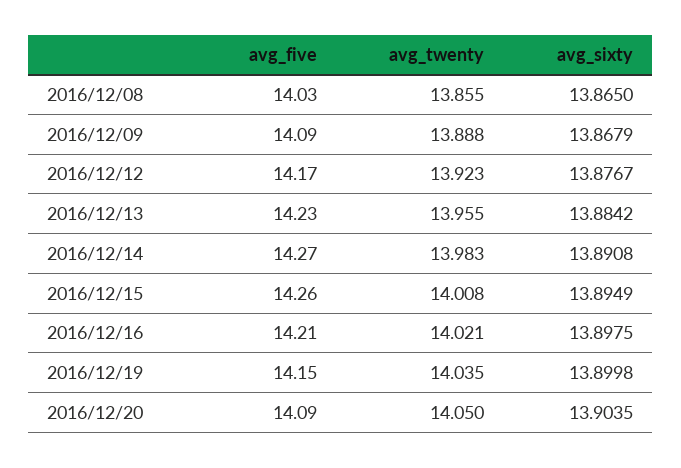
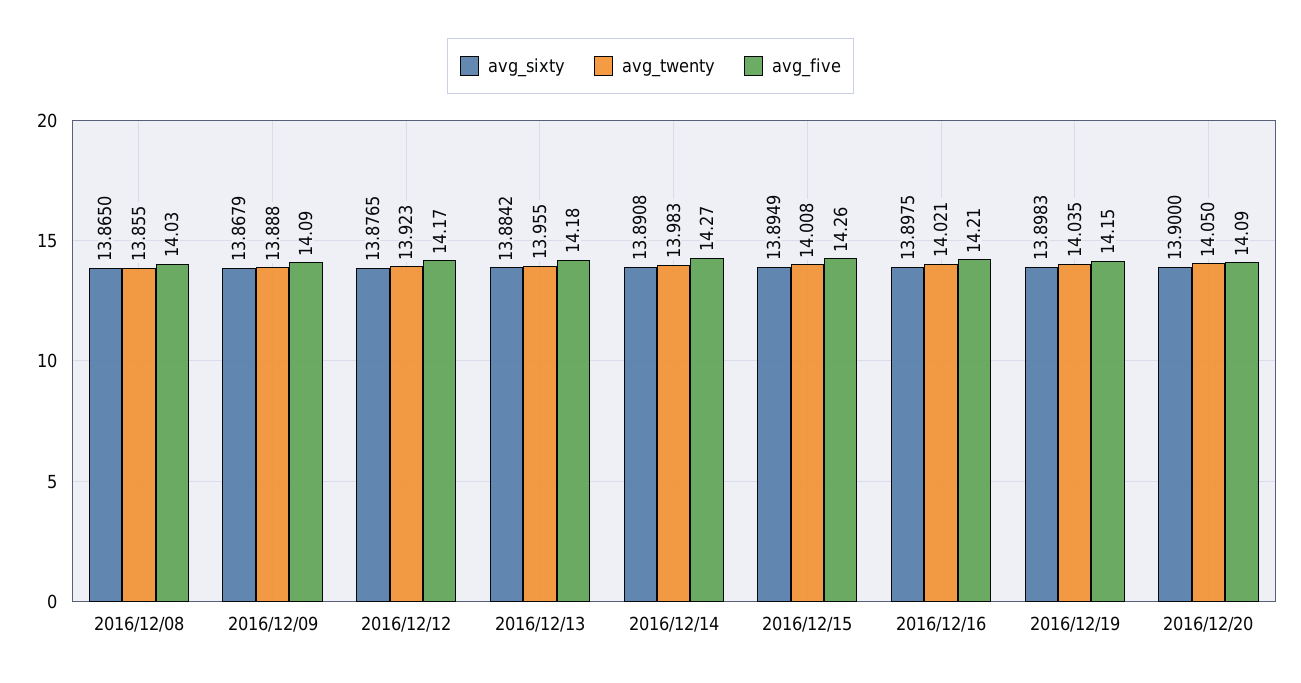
avg_sixty, 2016/12/12: 13.8767 -> 13.8765
avg_five, 2016/12/13: 14.23 -> 14.18
avg_sixty, 2016/12/19: 13.8998 -> 13.8983
avg_sixty, 2016/12/20: 13.9035 -> 13.9

